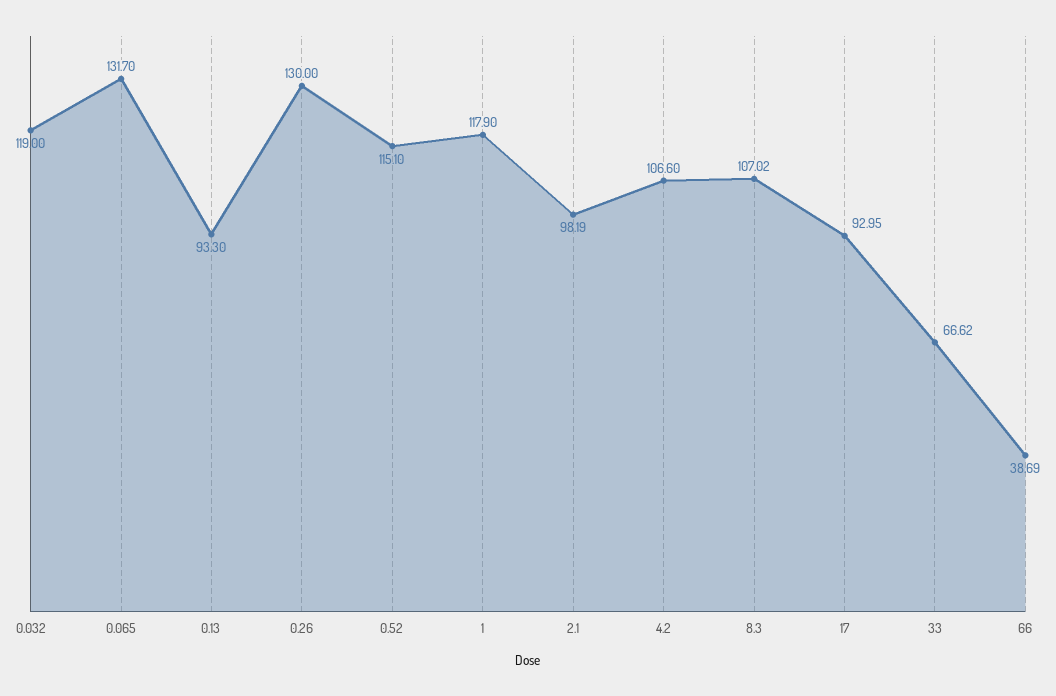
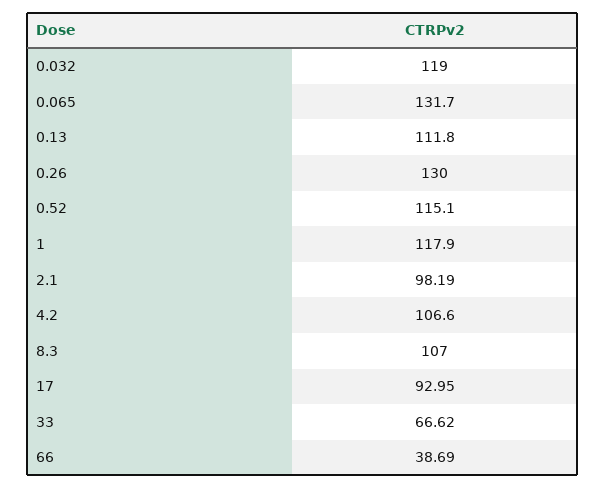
0.13: 93.3 -> 111.8
8.3: 107.02 -> 107

